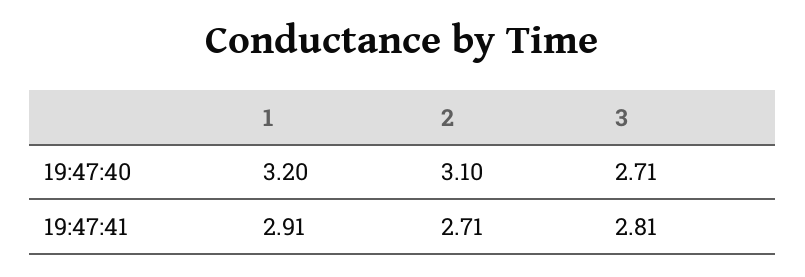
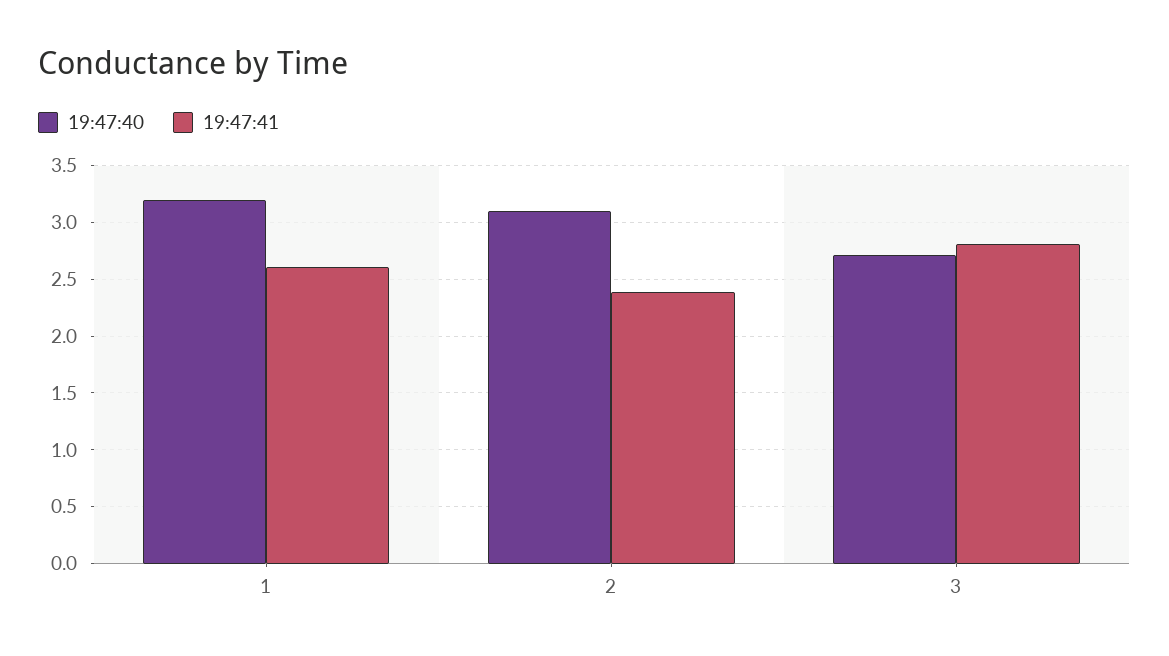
19:47:41, 1: 2.91 -> 2.6
19:47:41, 2: 2.71 -> 2.4

